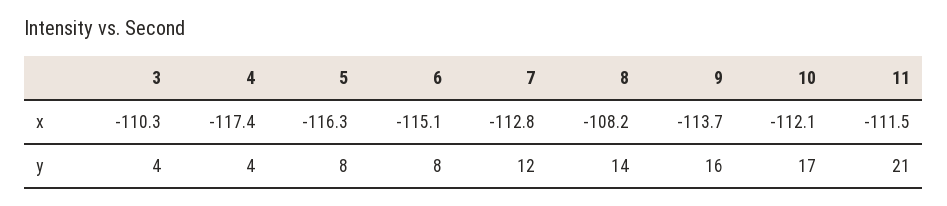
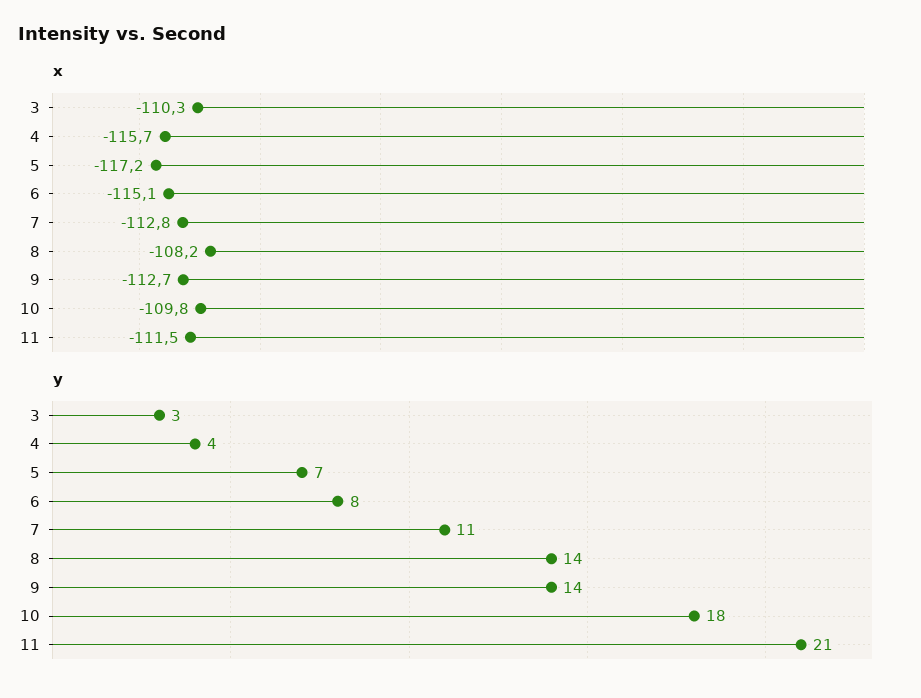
x, 4: -117.4 -> -115.7
x, 5: -116.3 -> -117.2
x, 9: -113.7 -> -112.7
x, 10: -112.1 -> -109.8
y, 3: 4 -> 3
y, 5: 8 -> 7
y, 7: 12 -> 11
y, 9: 16 -> 14
y, 10: 17 -> 18

